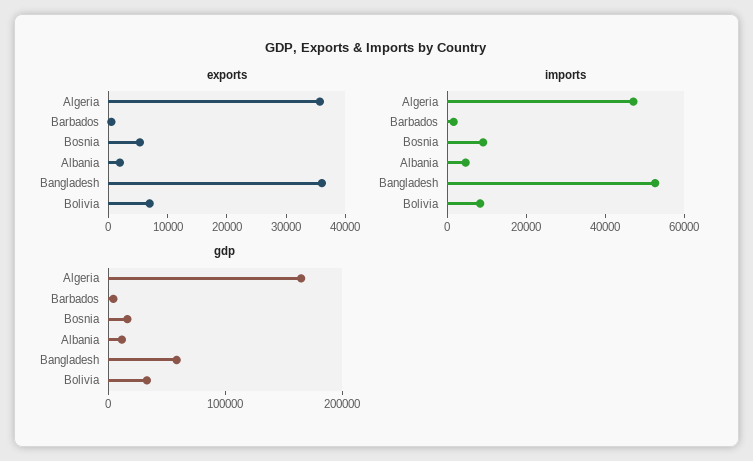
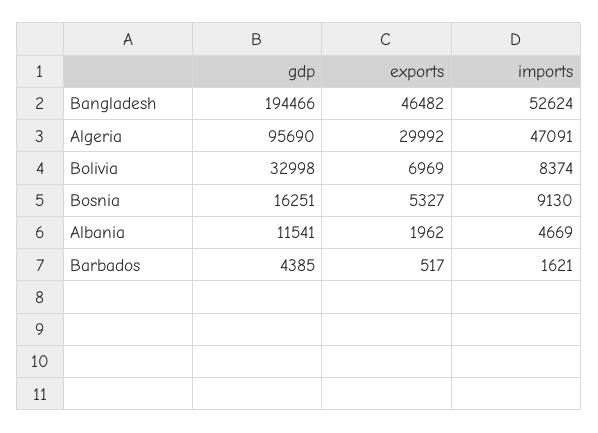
exports, Algeria: 36000 -> 29992
exports, Bangladesh: 36000 -> 46482
gdp, Algeria: 160000 -> 95690
gdp, Bangladesh: 60000 -> 194466

